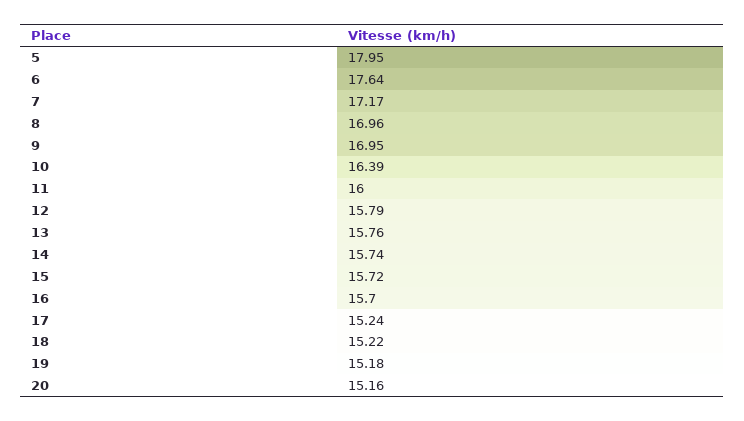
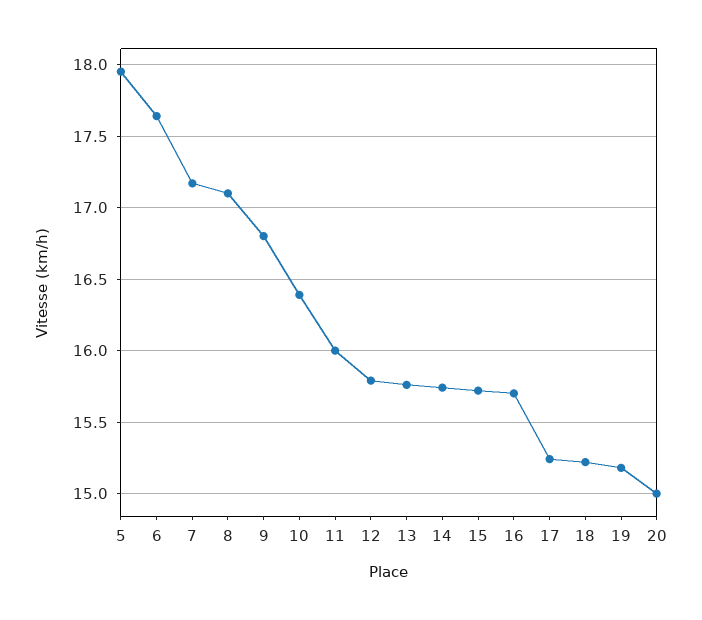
8: 16.96 -> 17.1
9: 16.95 -> 16.8
20: 15.16 -> 15

